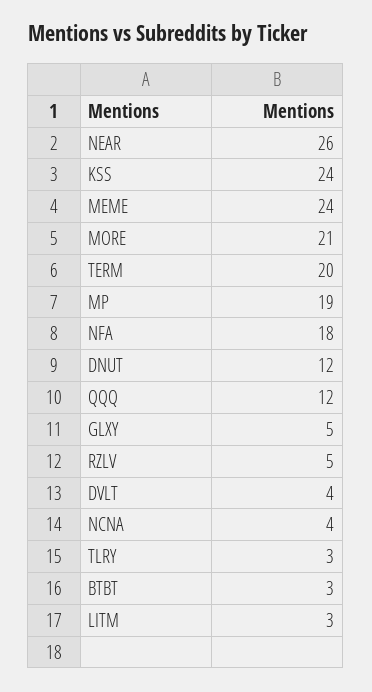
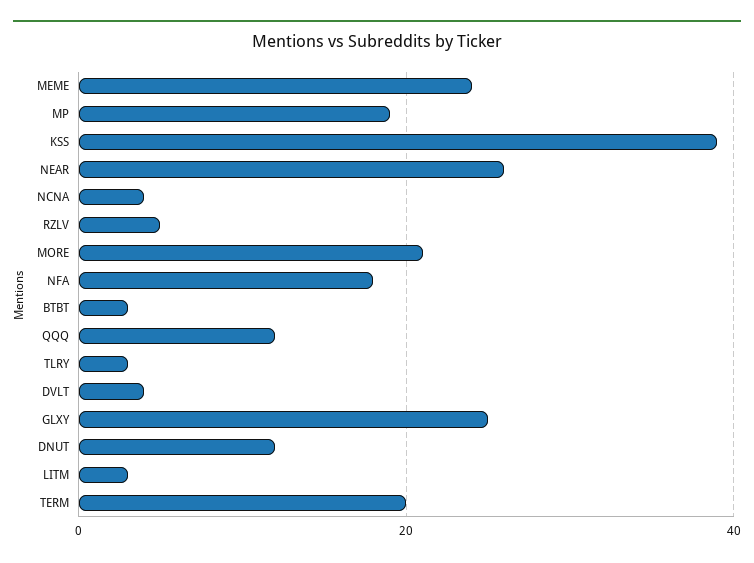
KSS: 24 -> 40
GLXY: 5 -> 25

